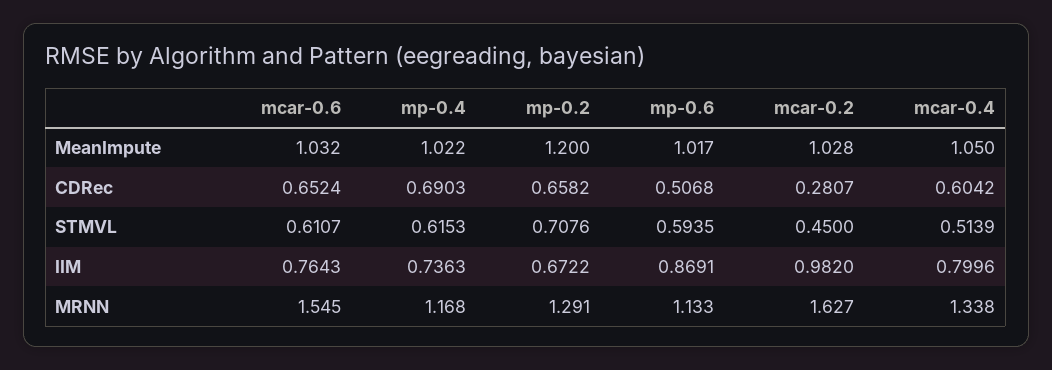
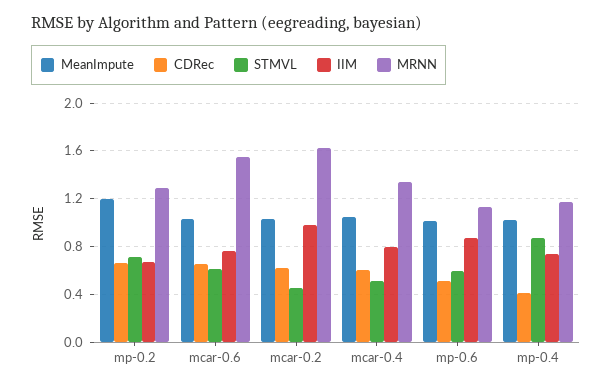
CDRec, mp-0.4: 0.6903 -> 0.4
CDRec, mcar-0.2: 0.2807 -> 0.6
STMVL, mp-0.4: 0.6153 -> 0.9

